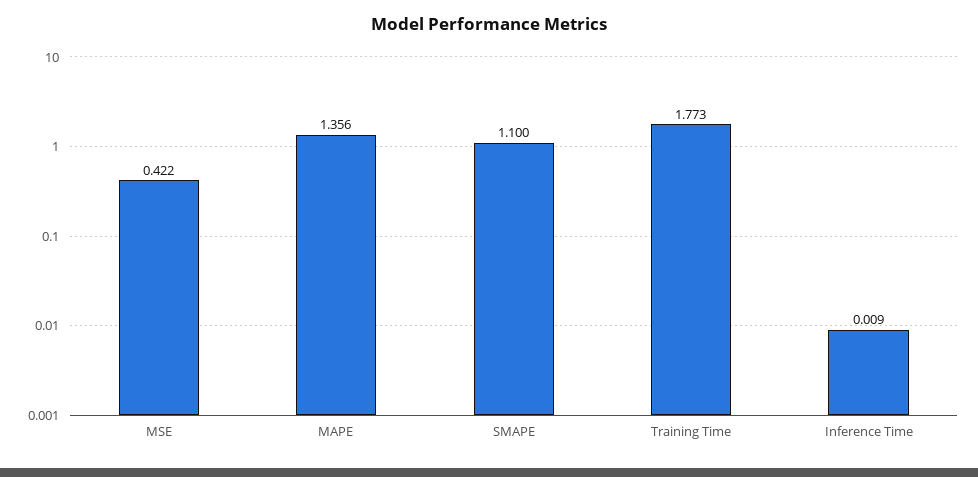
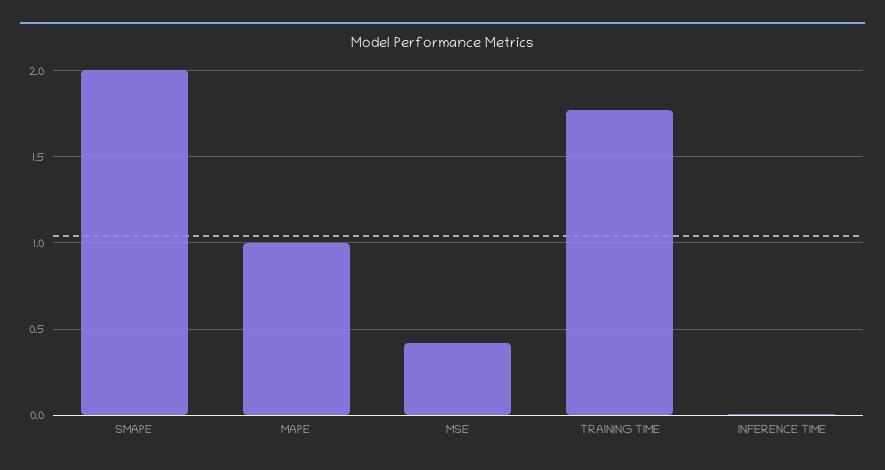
MAPE: 1.356 -> 1
SMAPE: 1.1 -> 2

